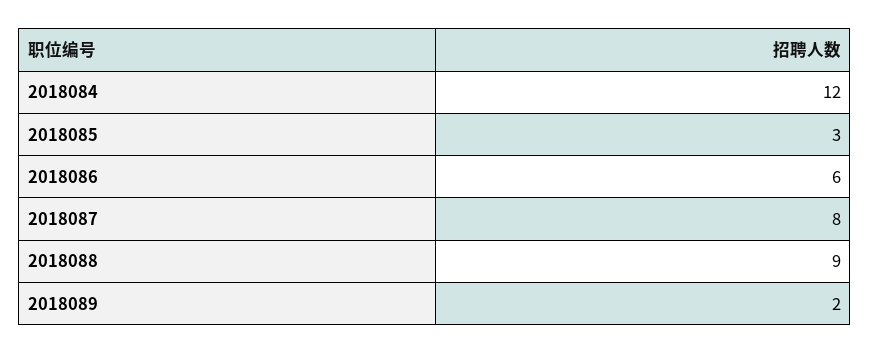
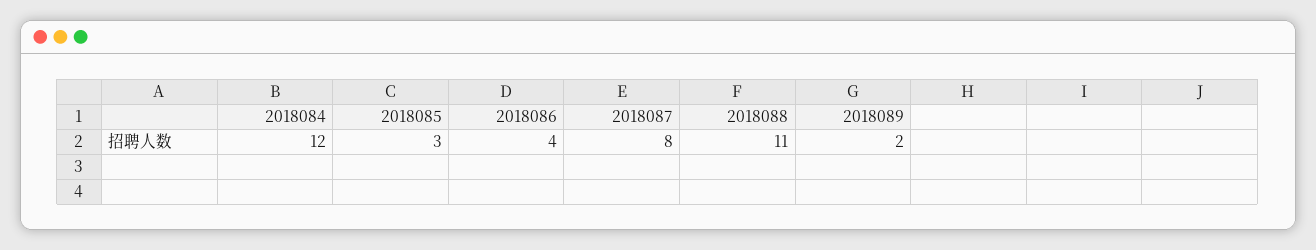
2018086: 6 -> 4
2018088: 9 -> 11

